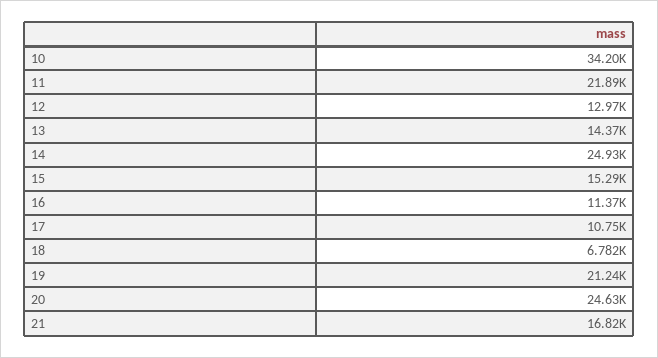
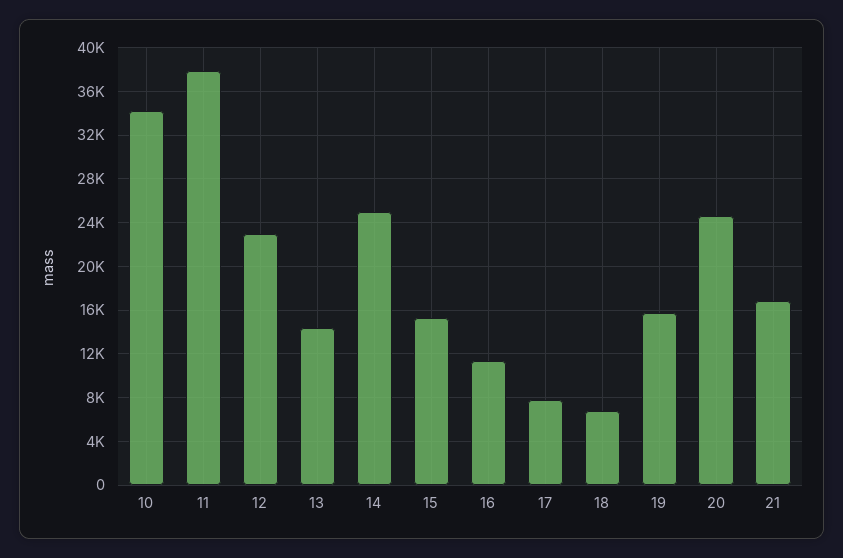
11: 21890 -> 38000
12: 12970 -> 23000
17: 10750 -> 8000
19: 21240 -> 16000

